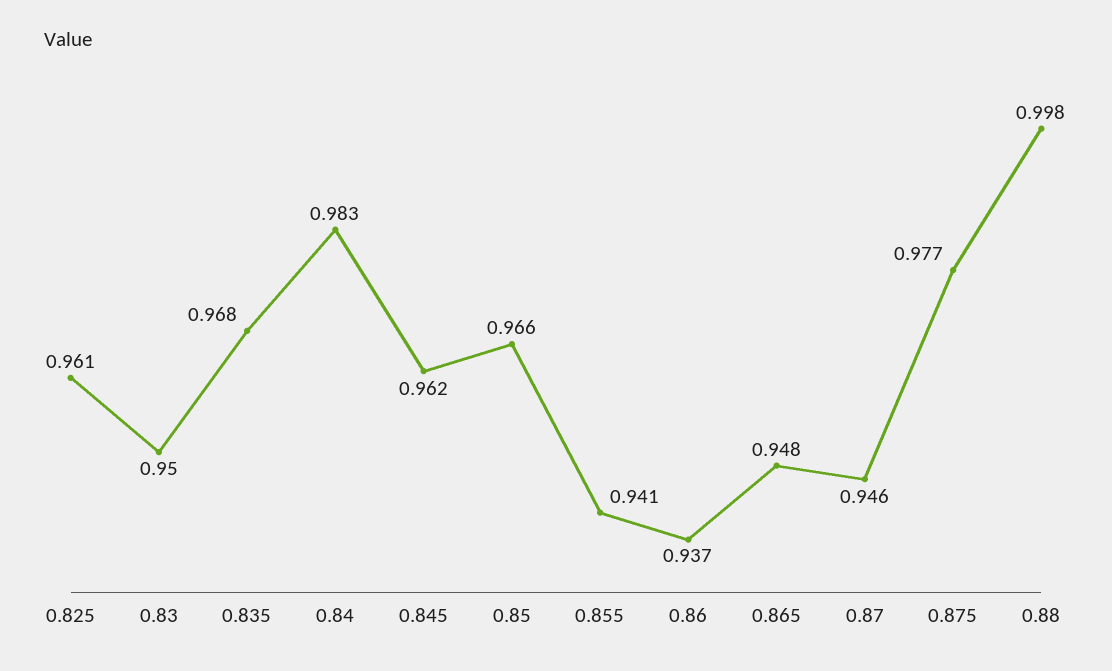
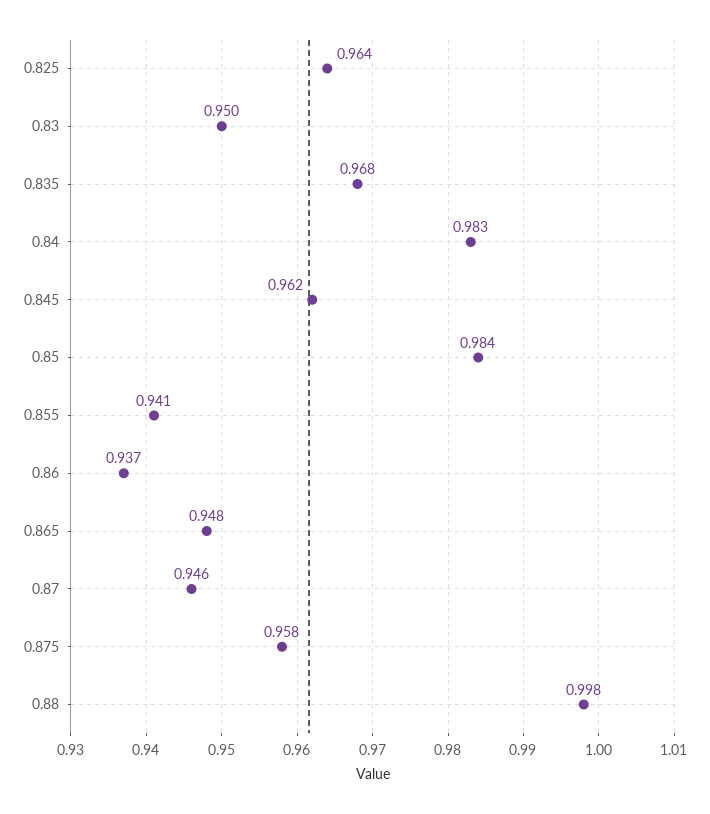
0.825: 0.961 -> 0.964
0.85: 0.966 -> 0.984
0.875: 0.977 -> 0.958

